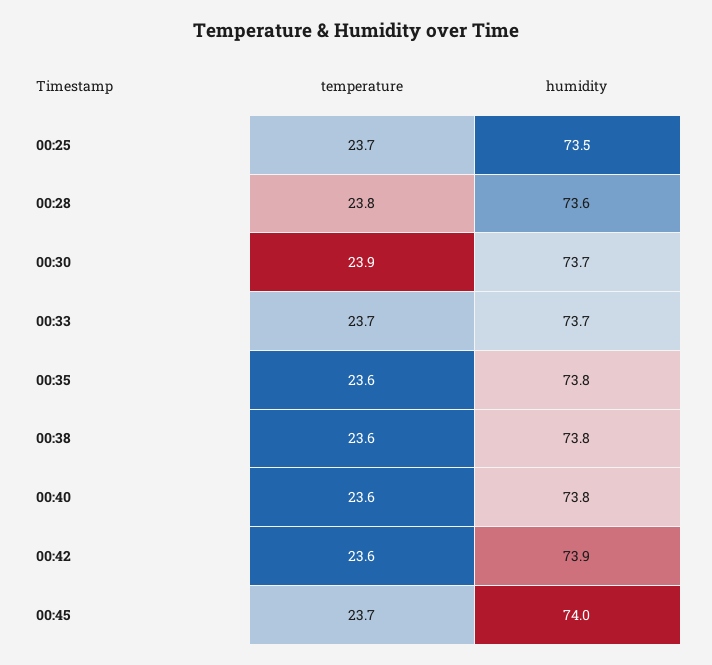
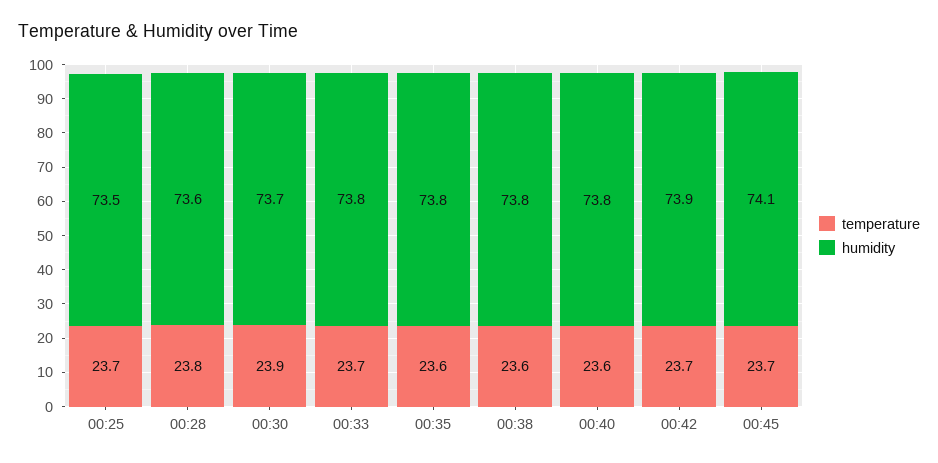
humidity, 00:33: 73.7 -> 73.8
temperature, 00:42: 23.6 -> 23.7
humidity, 00:45: 74 -> 74.1

